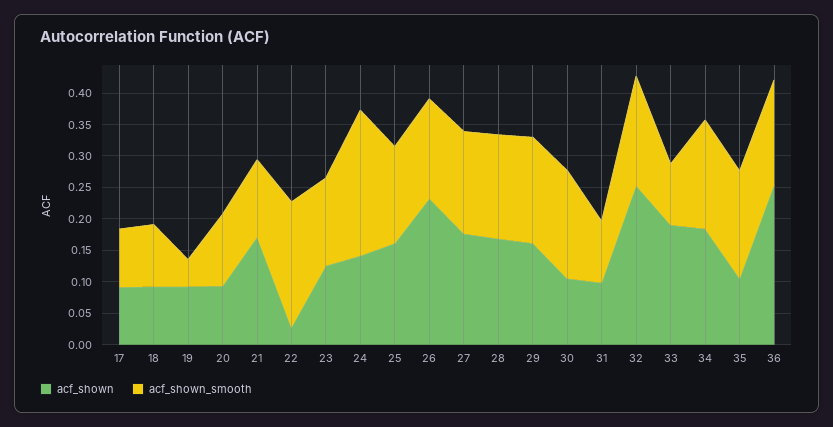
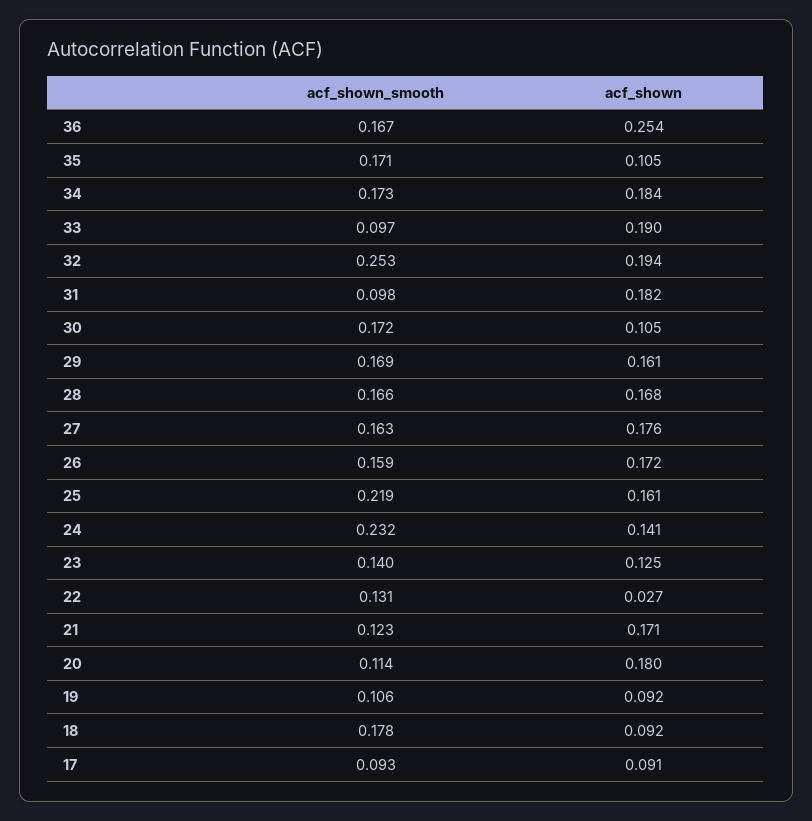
acf_shown_smooth, 18: 0.1 -> 0.178
acf_shown_smooth, 19: 0.05 -> 0.106
acf_shown, 20: 0.1 -> 0.18
acf_shown_smooth, 22: 0.2 -> 0.131
acf_shown_smooth, 25: 0.15 -> 0.219
acf_shown, 26: 0.225 -> 0.172
acf_shown, 31: 0.1 -> 0.182
acf_shown, 32: 0.25 -> 0.194
acf_shown_smooth, 32: 0.175 -> 0.253

